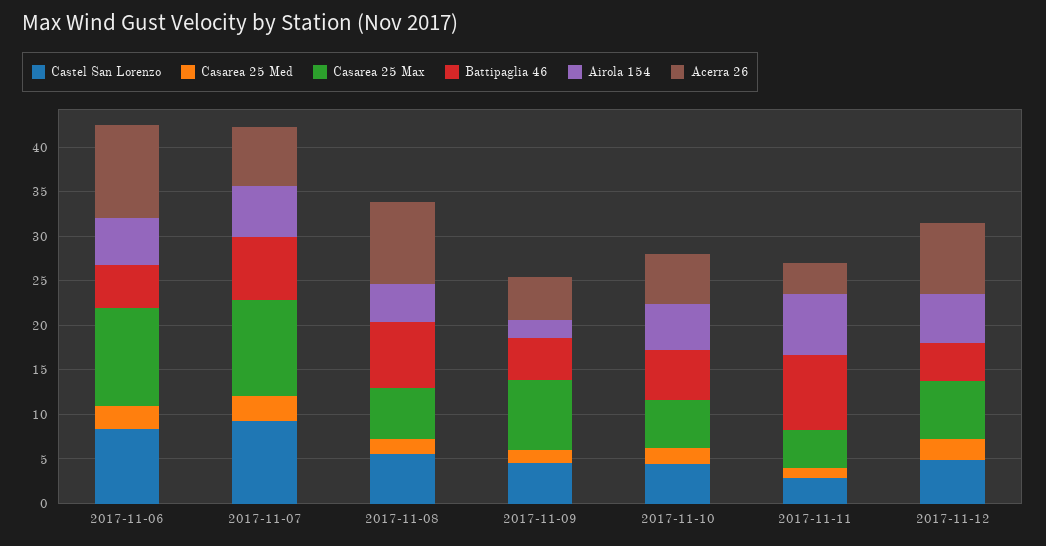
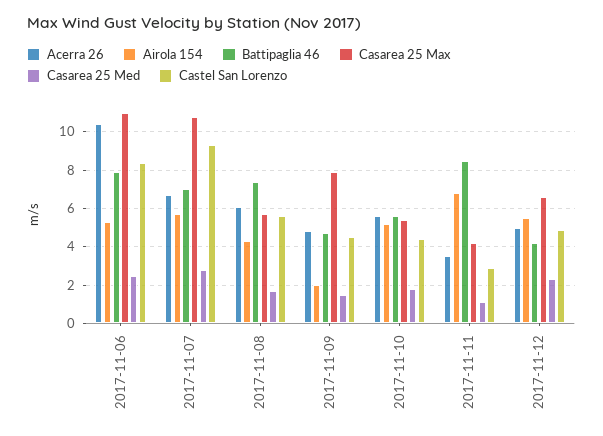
Battipaglia 46, 2017-11-06: 5 -> 8
Acerra 26, 2017-11-08: 9 -> 6
Acerra 26, 2017-11-12: 8 -> 5

